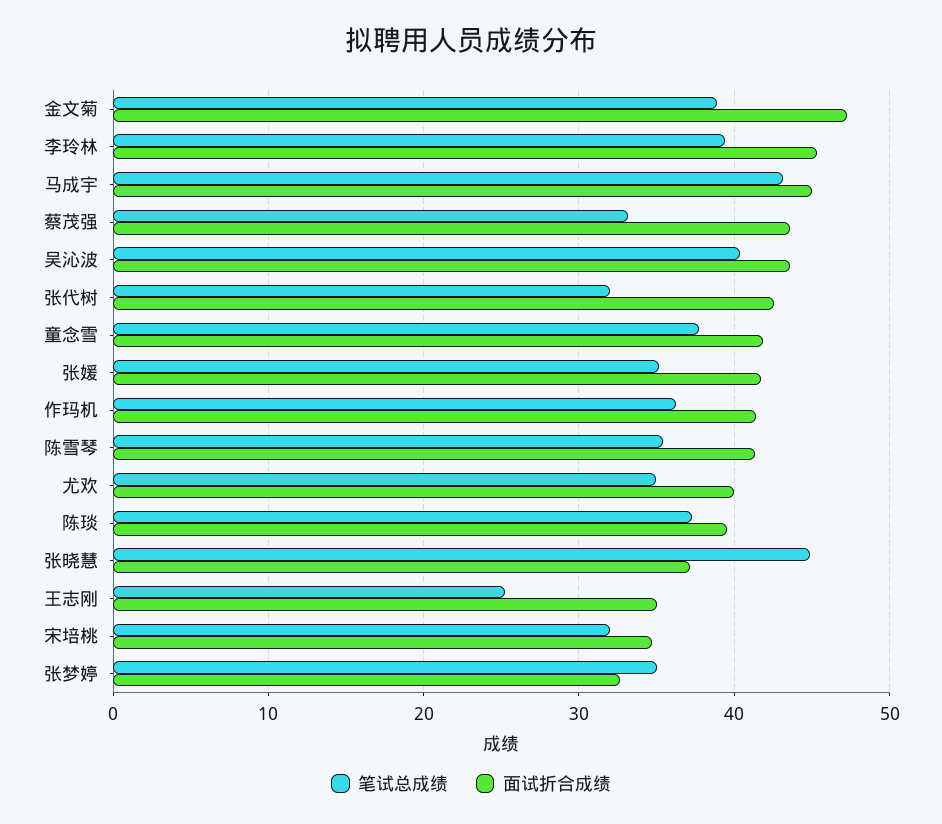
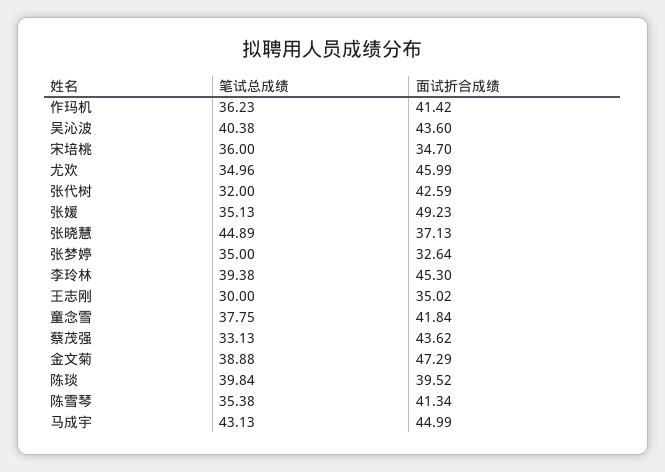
面试折合成绩, 张媛: 42 -> 49.23
面试折合成绩, 尤欢: 40 -> 45.99
笔试总成绩, 陈琰: 37 -> 39.84
笔试总成绩, 王志刚: 25 -> 30
笔试总成绩, 宋培桃: 32 -> 36

